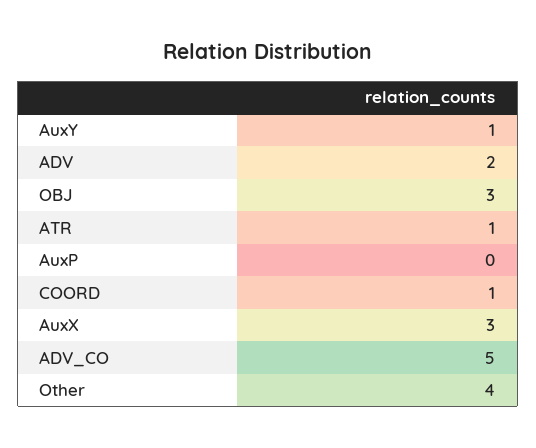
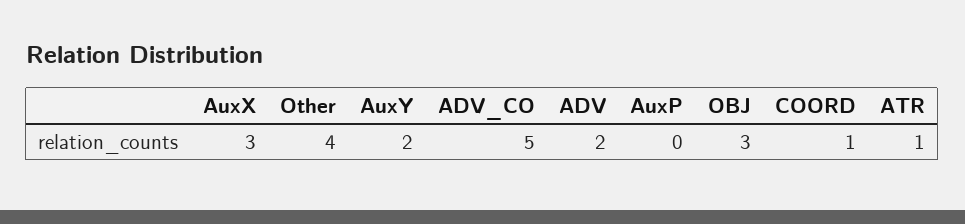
AuxY: 1 -> 2

